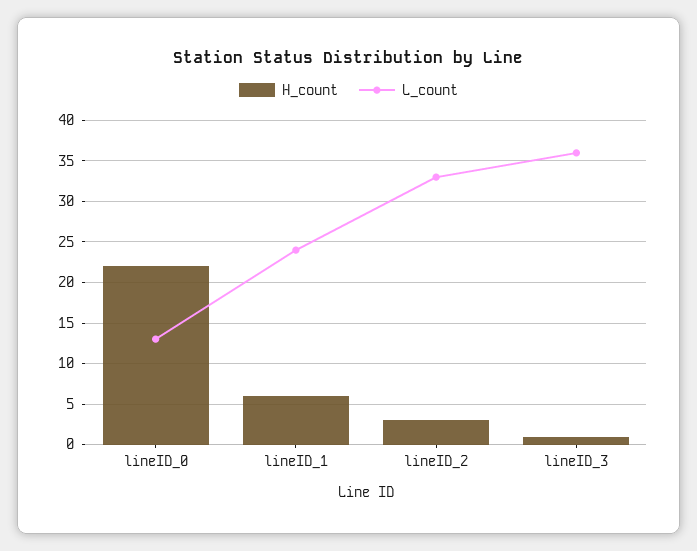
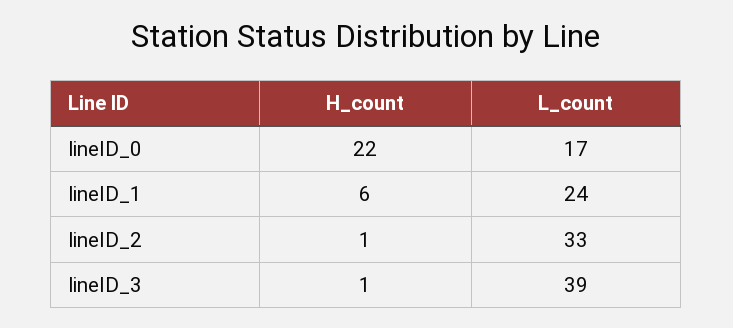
L_count, lineID_0: 13 -> 17
H_count, lineID_2: 3 -> 1
L_count, lineID_3: 36 -> 39

